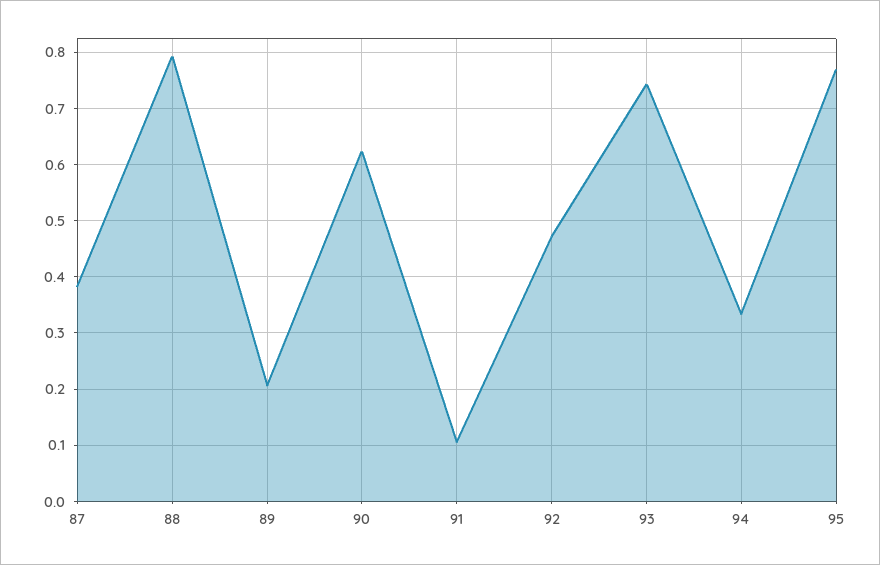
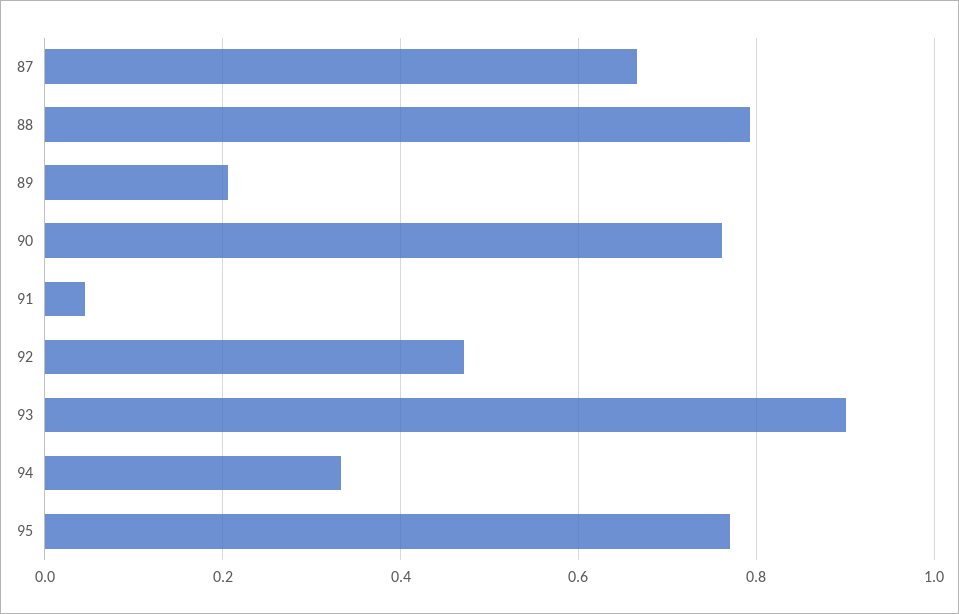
87: 0.38 -> 0.66
90: 0.62 -> 0.76
91: 0.1 -> 0.04
93: 0.74 -> 0.9

